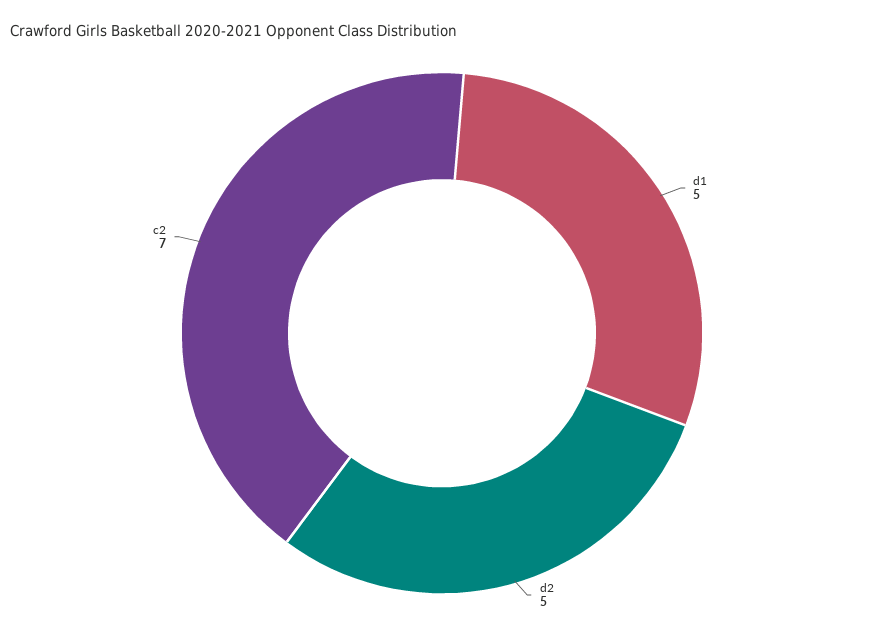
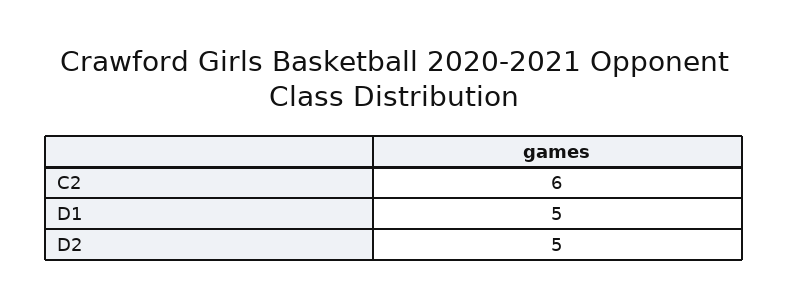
c2: 7 -> 6

